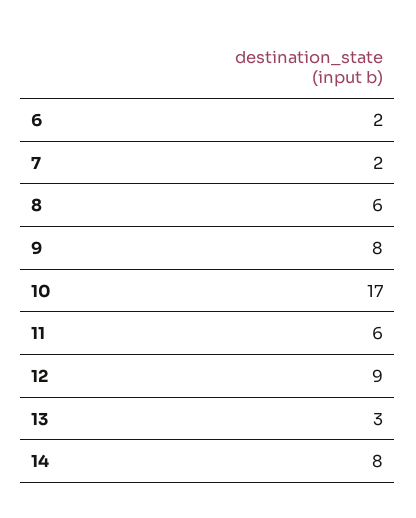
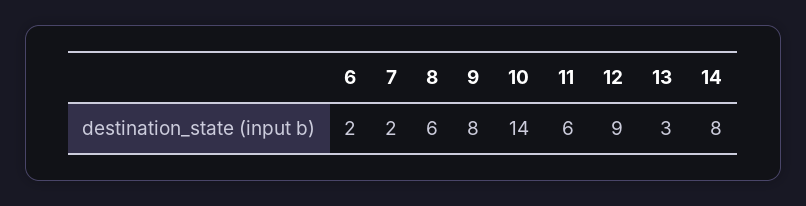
10: 17 -> 14

